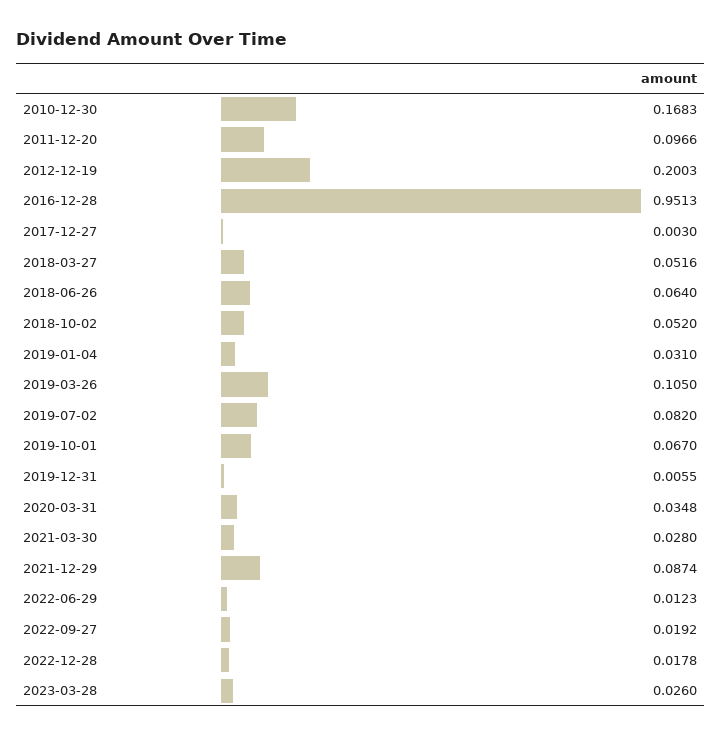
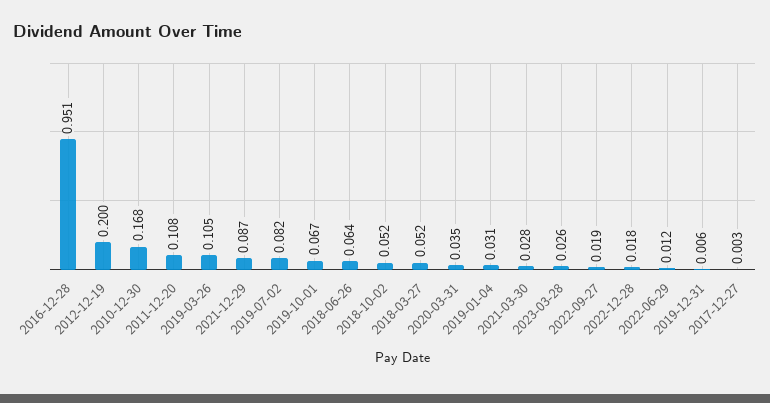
2011-12-20: 0.0966 -> 0.108

